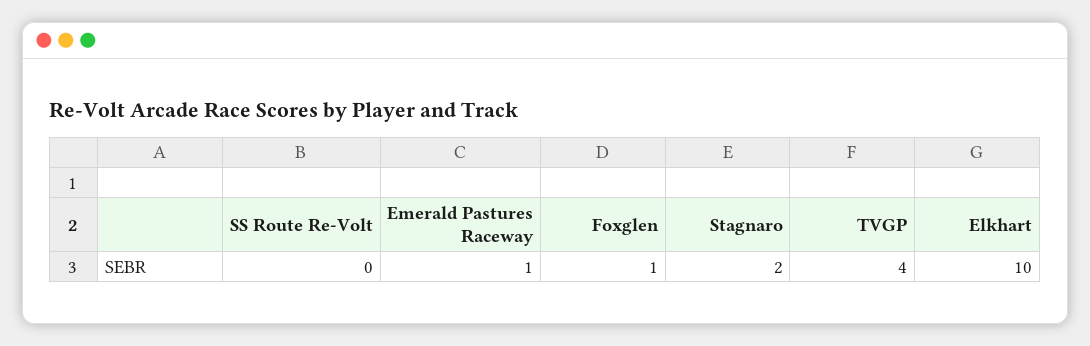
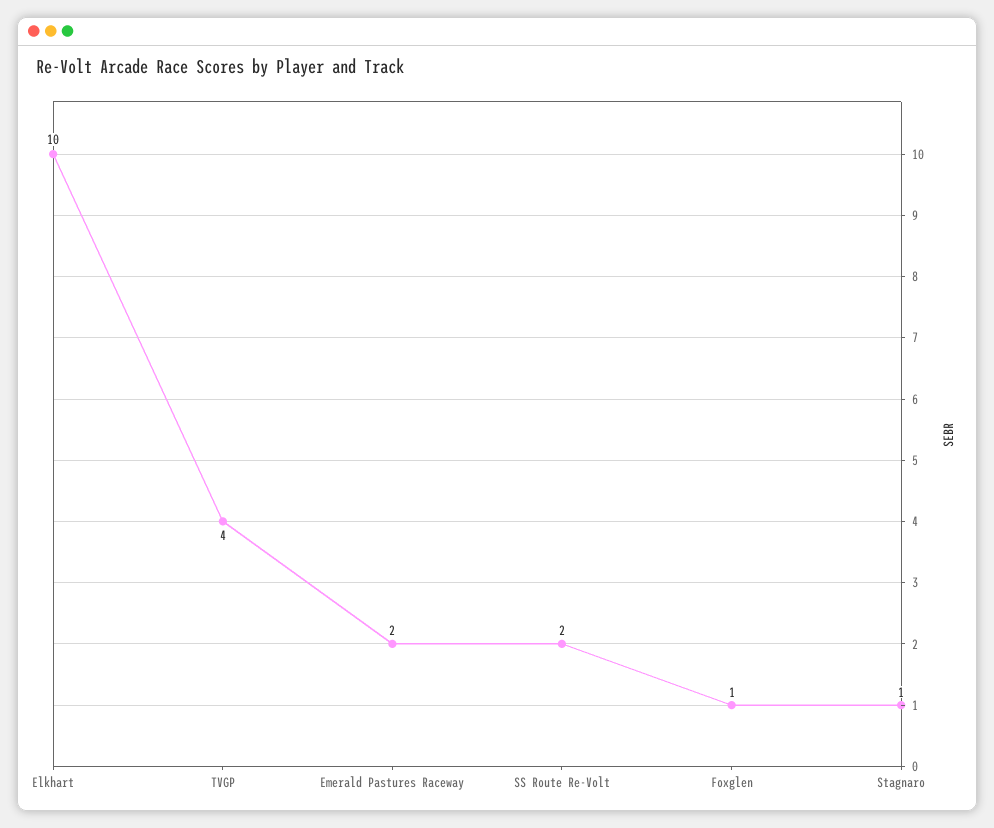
SS Route Re-Volt: 0 -> 2
Emerald Pastures Raceway: 1 -> 2
Stagnaro: 2 -> 1

